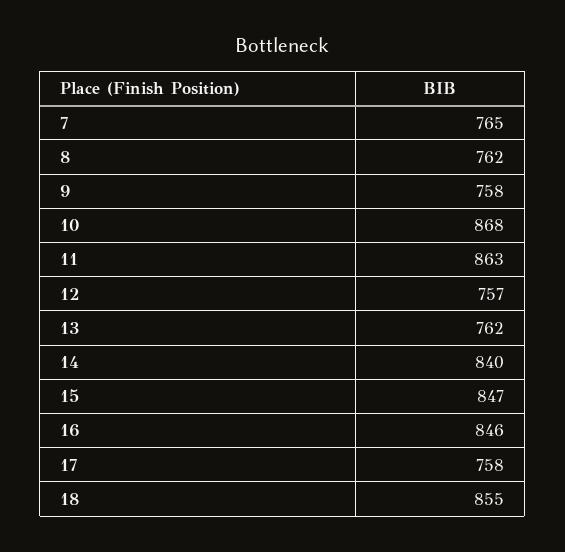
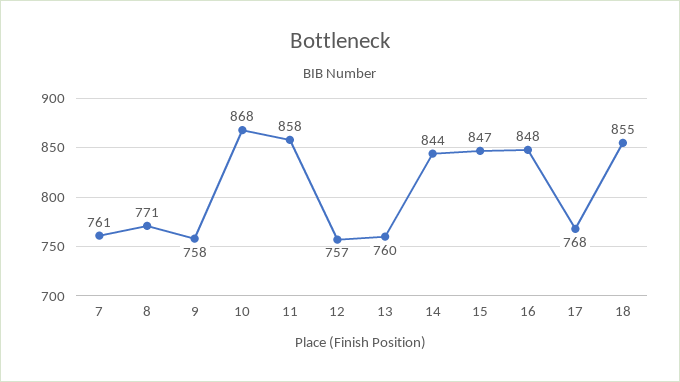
7: 765 -> 761
8: 762 -> 771
11: 863 -> 858
13: 762 -> 760
14: 840 -> 844
16: 846 -> 848
17: 758 -> 768

